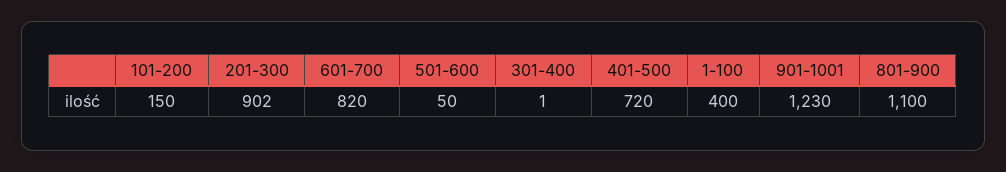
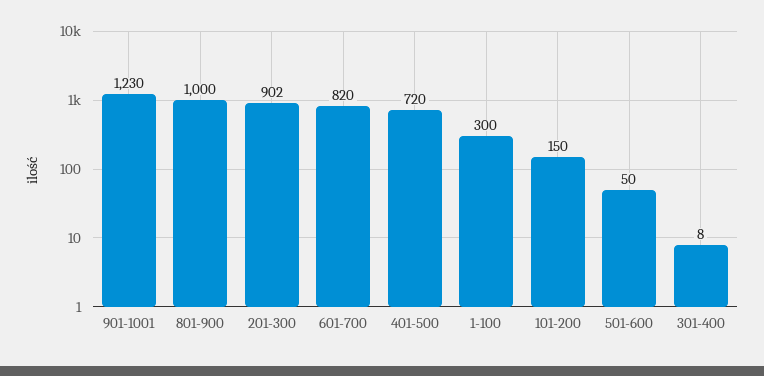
301-400: 1 -> 8
1-100: 400 -> 300
801-900: 1100 -> 1000

